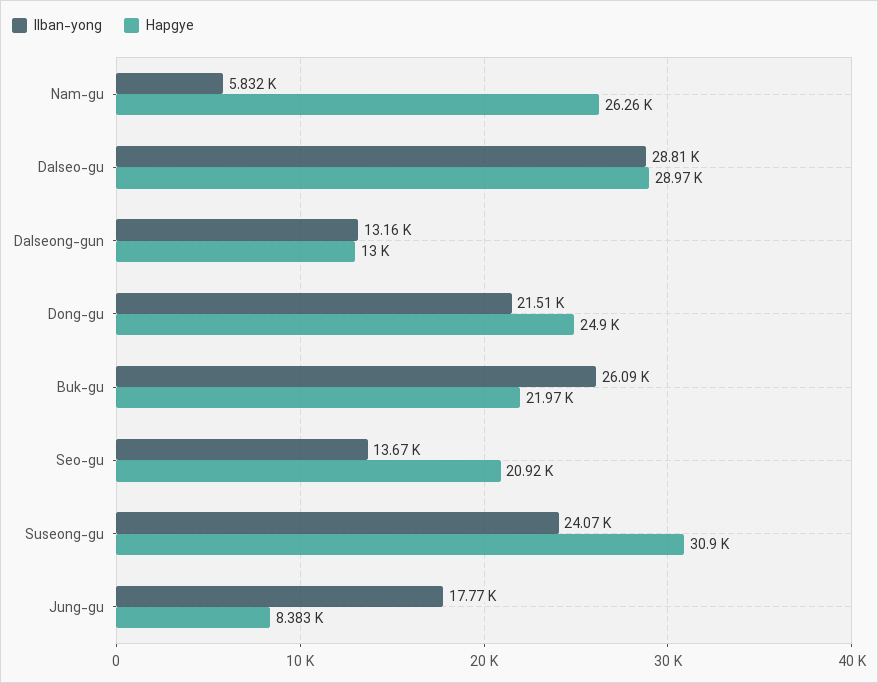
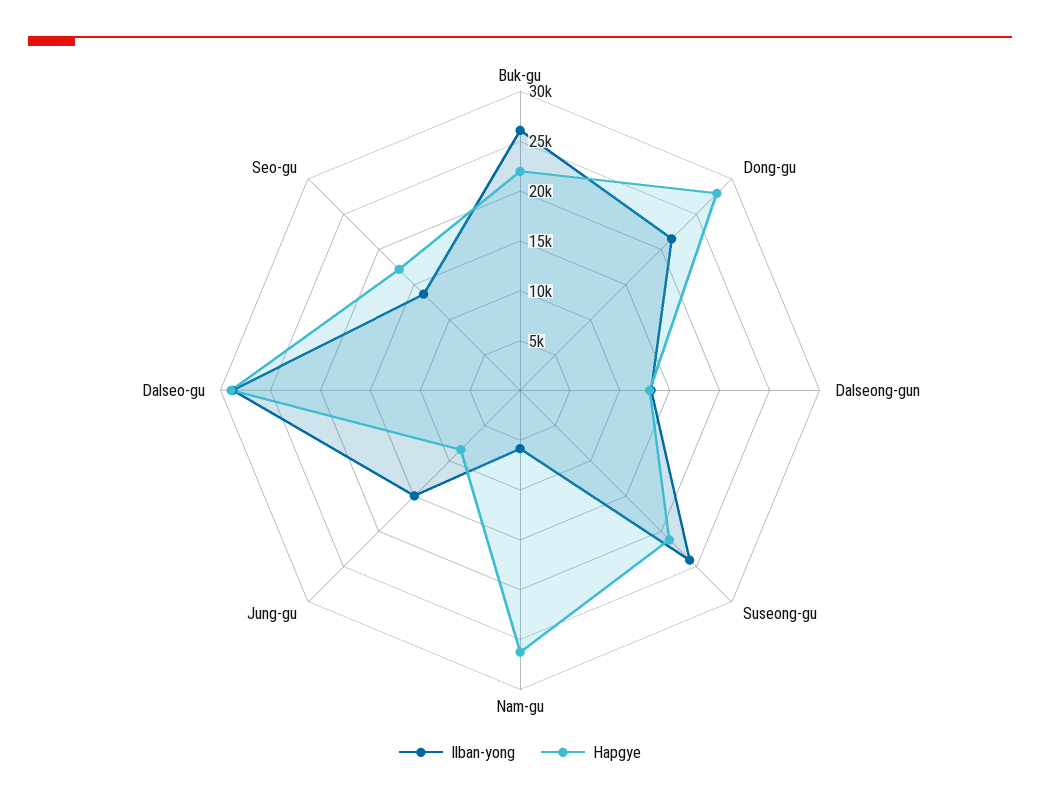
Hapgye, Dong-gu: 24900 -> 28000
Hapgye, Seo-gu: 20920 -> 17000
Hapgye, Suseong-gu: 30900 -> 21000
Ilban-yong, Jung-gu: 17770 -> 15000

